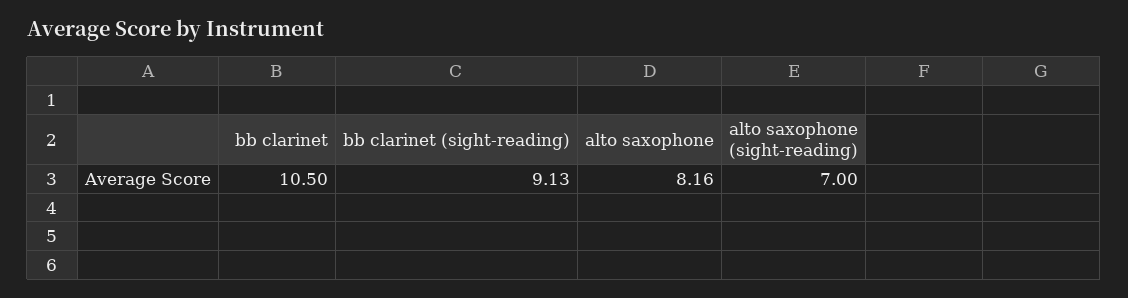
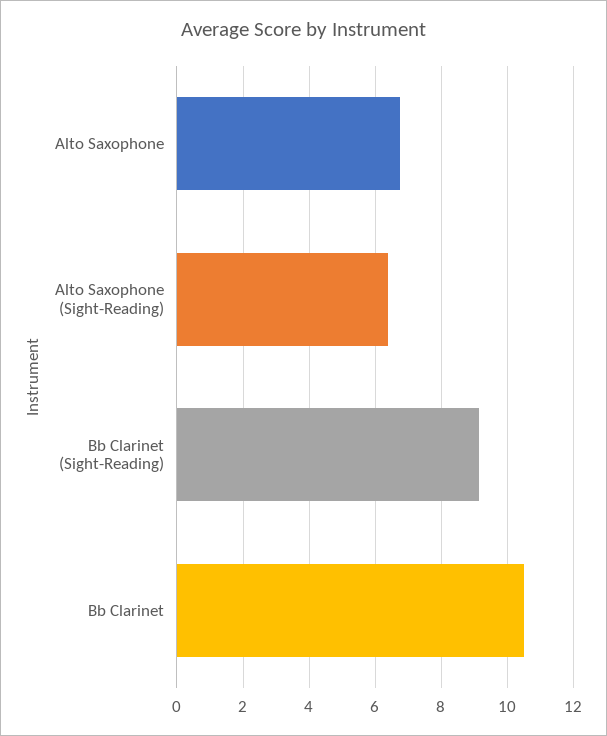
alto saxophone: 8.16 -> 6.8
alto saxophone (sight-reading): 7 -> 6.4

